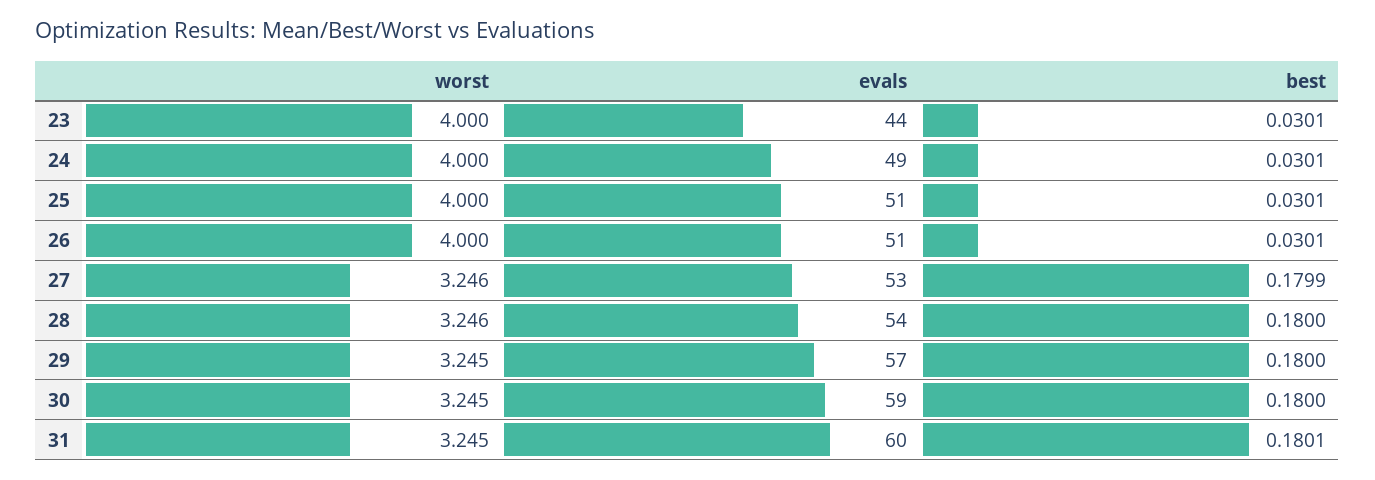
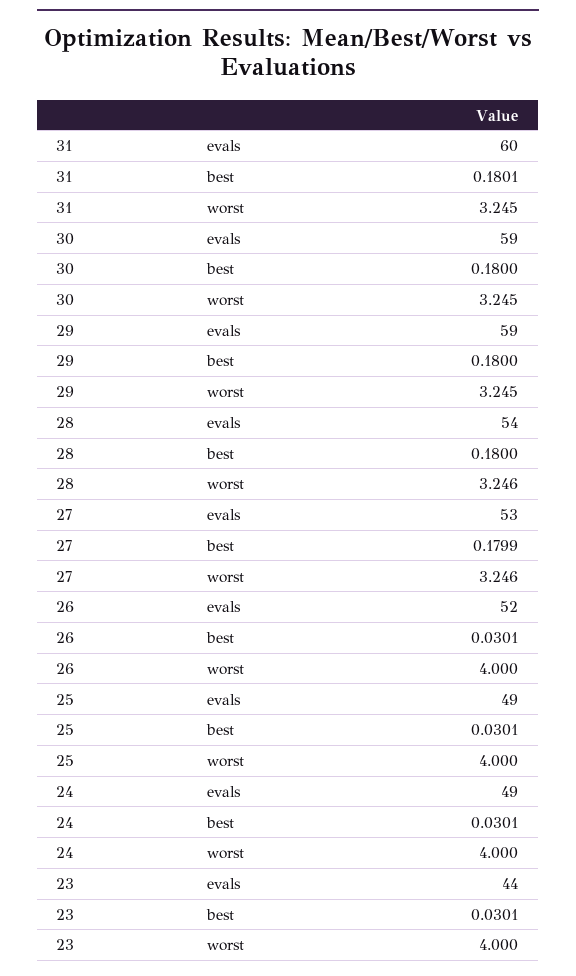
evals, 25: 51 -> 49
evals, 26: 51 -> 52
evals, 29: 57 -> 59

